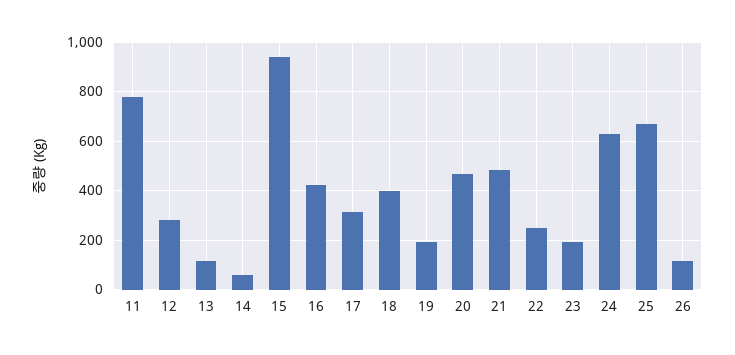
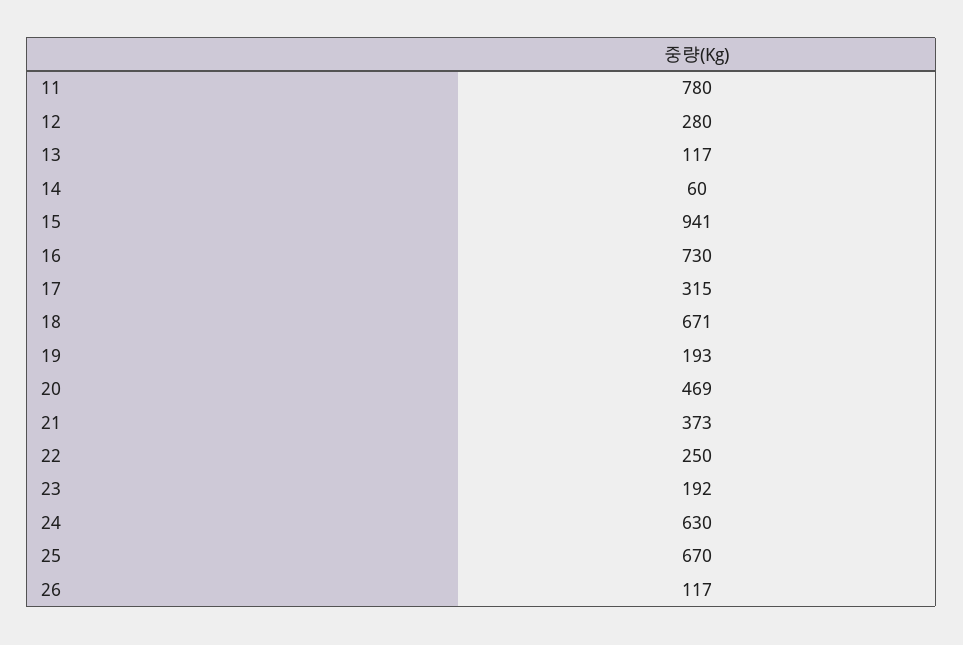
16: 425 -> 730
18: 400 -> 671
21: 475 -> 373

